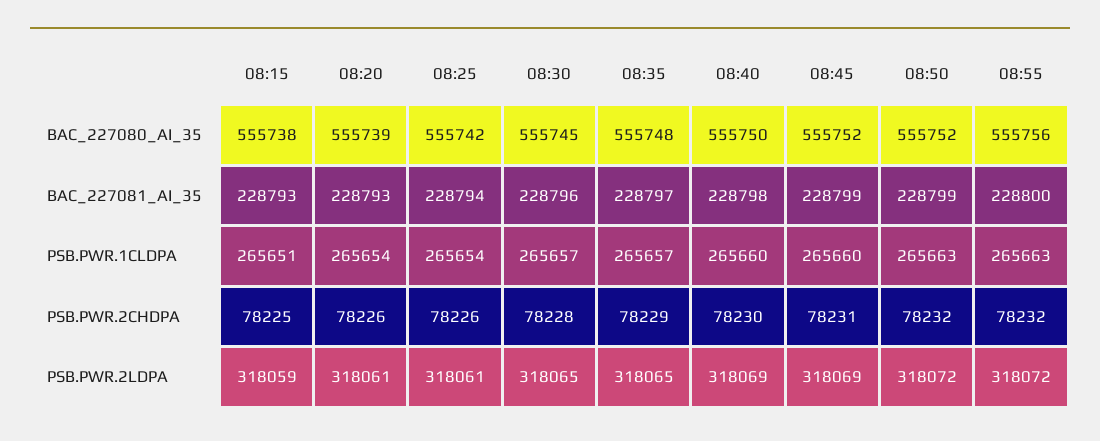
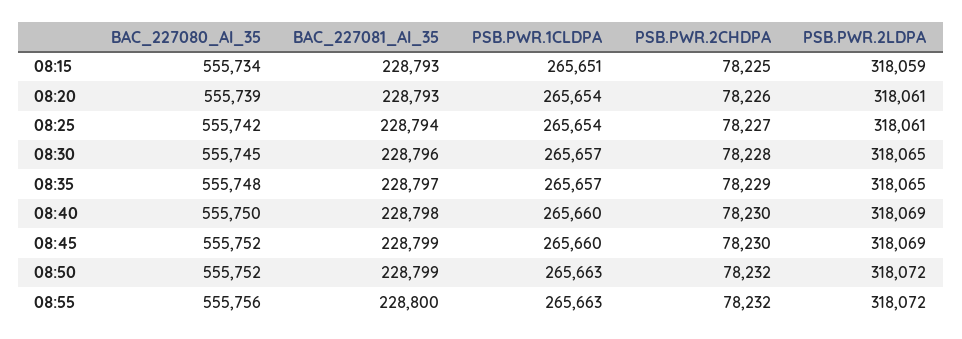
08:15, BAC_227080_AI_35: 555738 -> 555734
08:25, PSB.PWR.2CHDPA: 78226 -> 78227
08:45, PSB.PWR.2CHDPA: 78231 -> 78230

